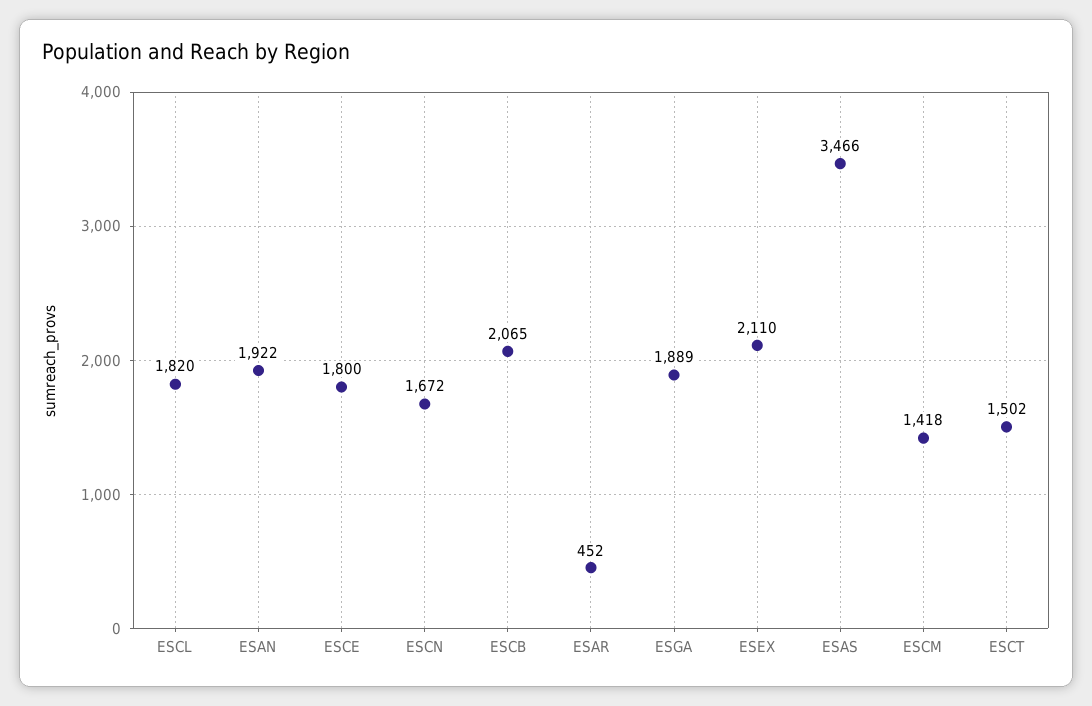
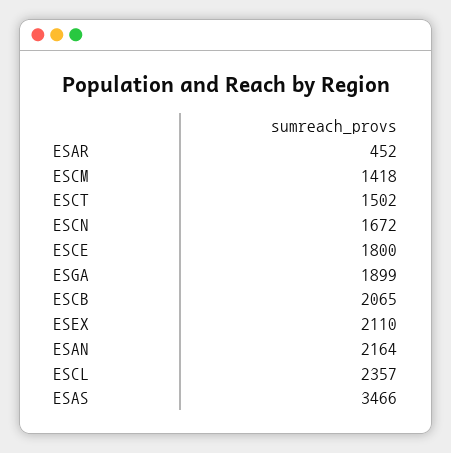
ESCL: 1820 -> 2357
ESAN: 1922 -> 2164
ESGA: 1889 -> 1899

